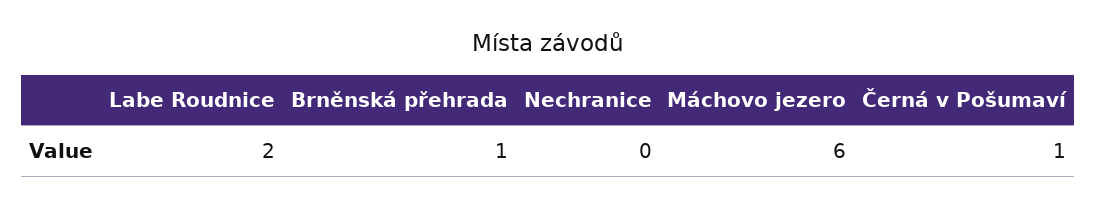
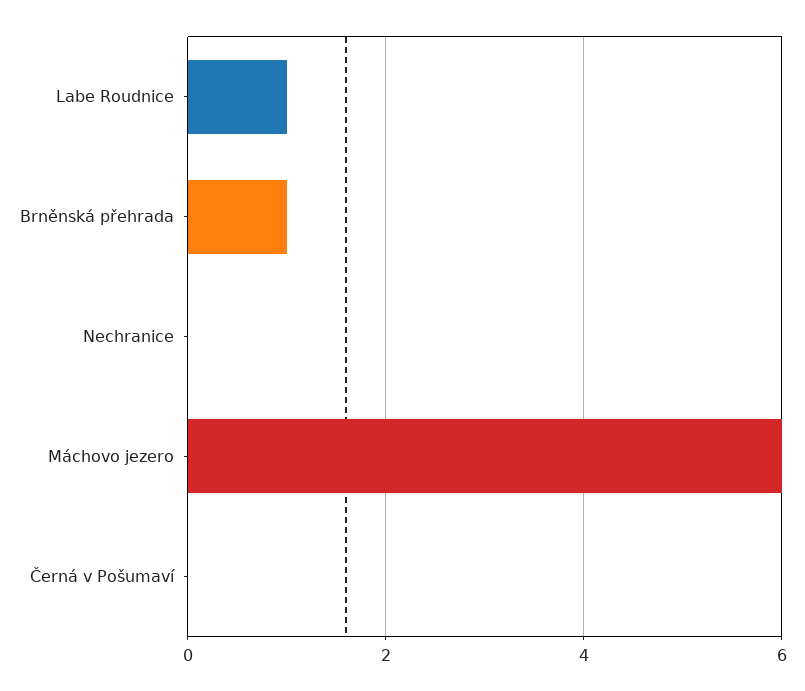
Labe Roudnice: 2 -> 1
Černá v Pošumaví: 1 -> 0

